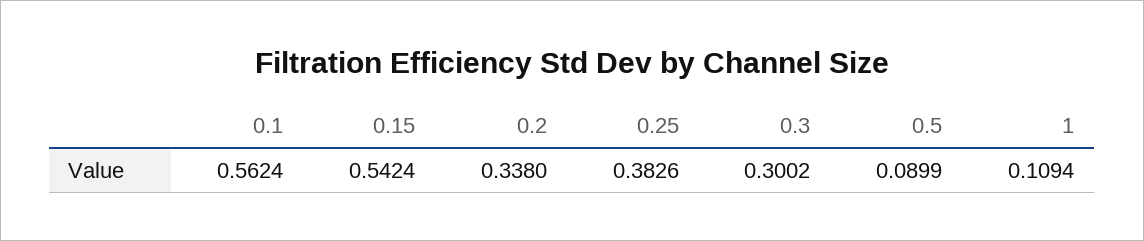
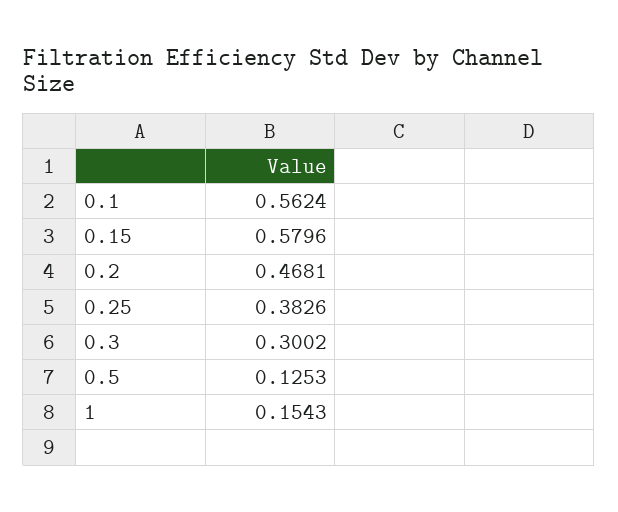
0.15: 0.5424 -> 0.5796
0.2: 0.338 -> 0.4681
0.5: 0.0899 -> 0.1253
1: 0.1094 -> 0.1543

